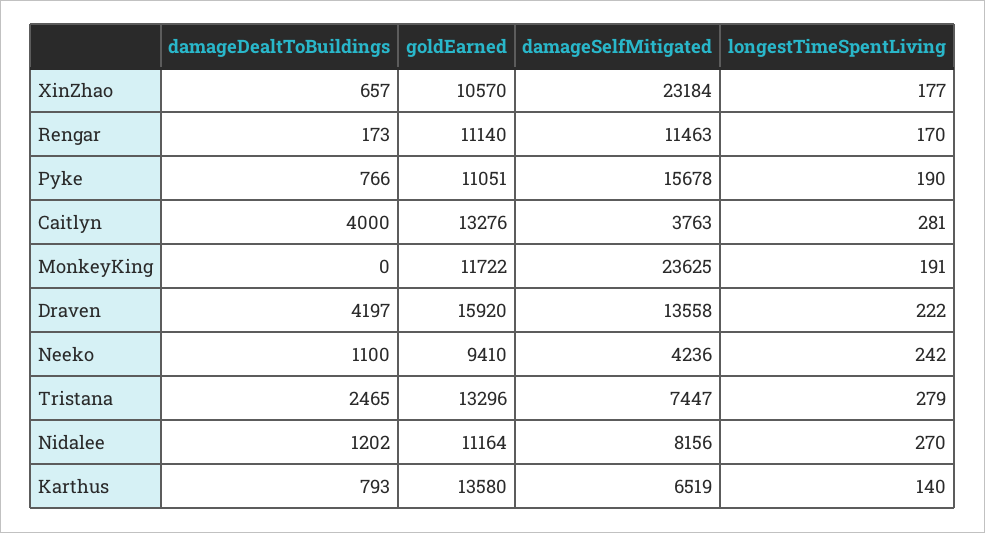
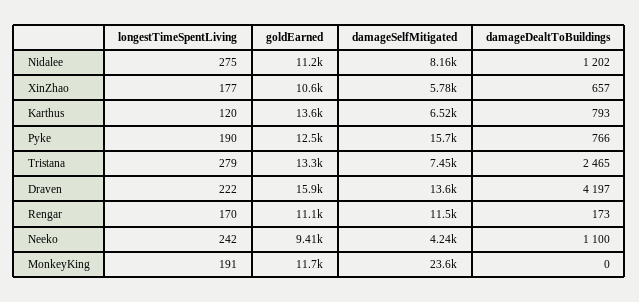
damageSelfMitigated, XinZhao: 23184 -> 5780
goldEarned, Pyke: 11051 -> 12500
damageDealtToBuildings, Caitlyn: 4000 -> none
goldEarned, Caitlyn: 13276 -> none
damageSelfMitigated, Caitlyn: 3763 -> none
longestTimeSpentLiving, Caitlyn: 281 -> none
longestTimeSpentLiving, Nidalee: 270 -> 275
longestTimeSpentLiving, Karthus: 140 -> 120

